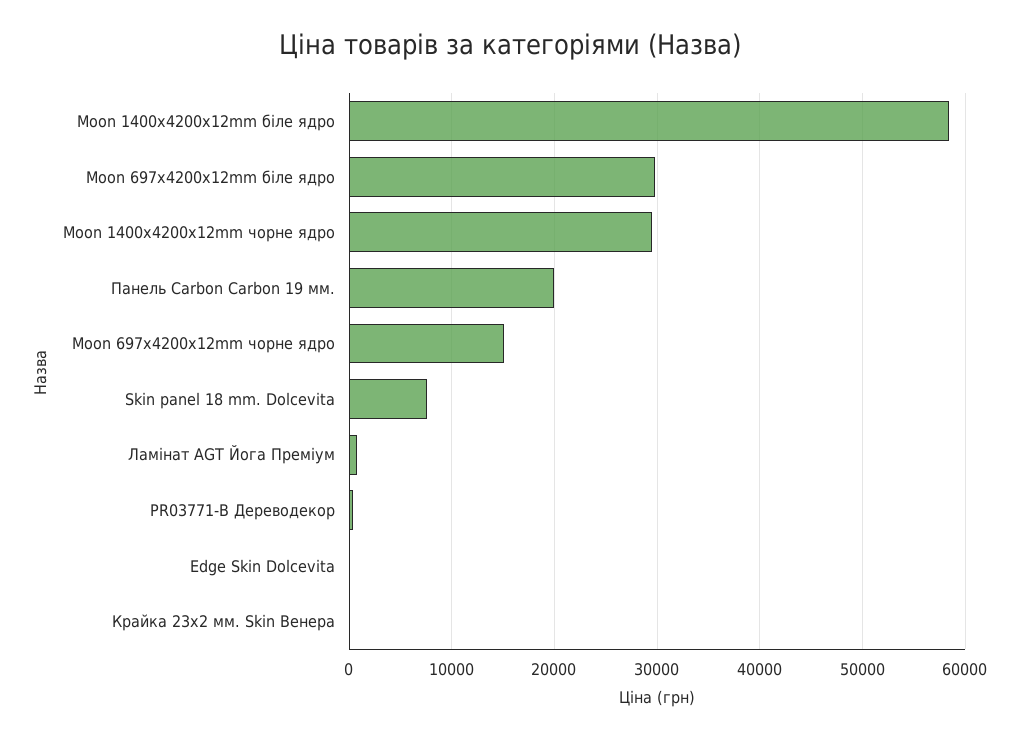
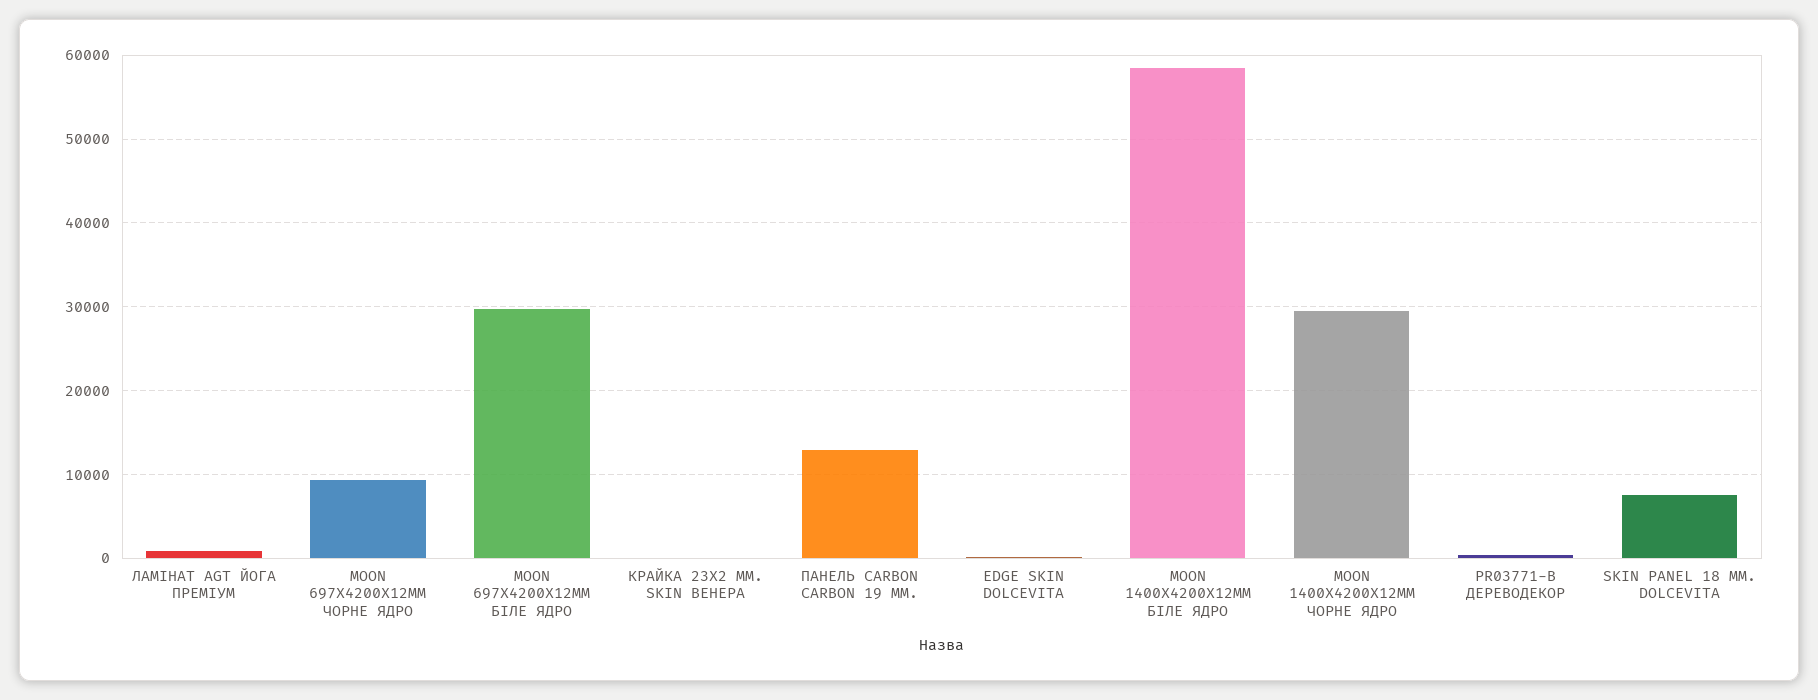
Панель Carbon Carbon 19 мм.: 20000 -> 13000
Moon 697x4200x12mm чорне ядро: 15000 -> 9000

